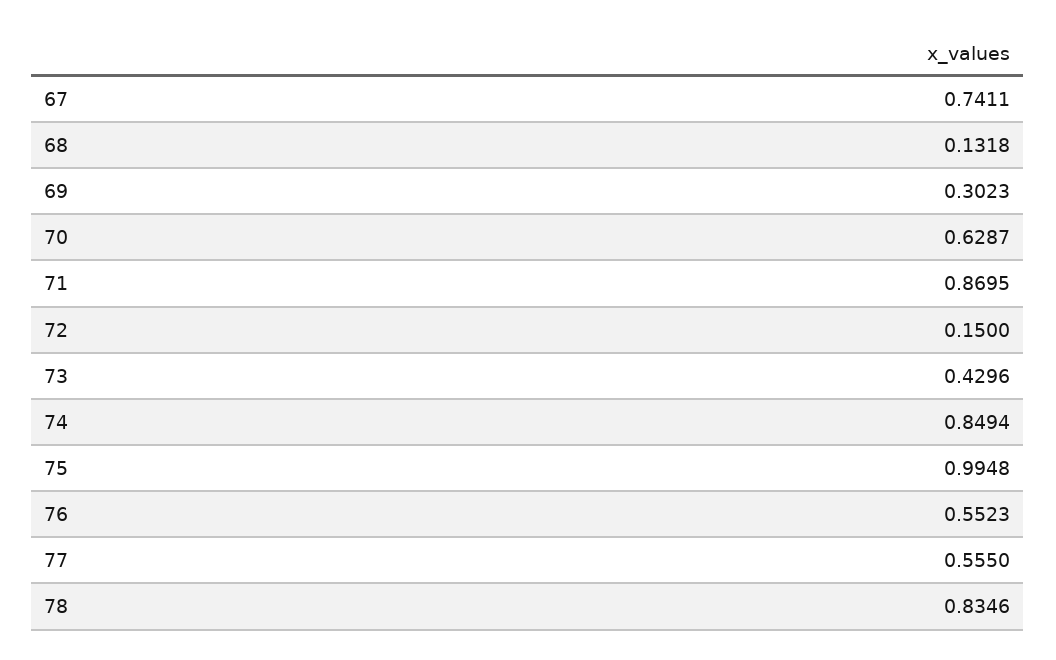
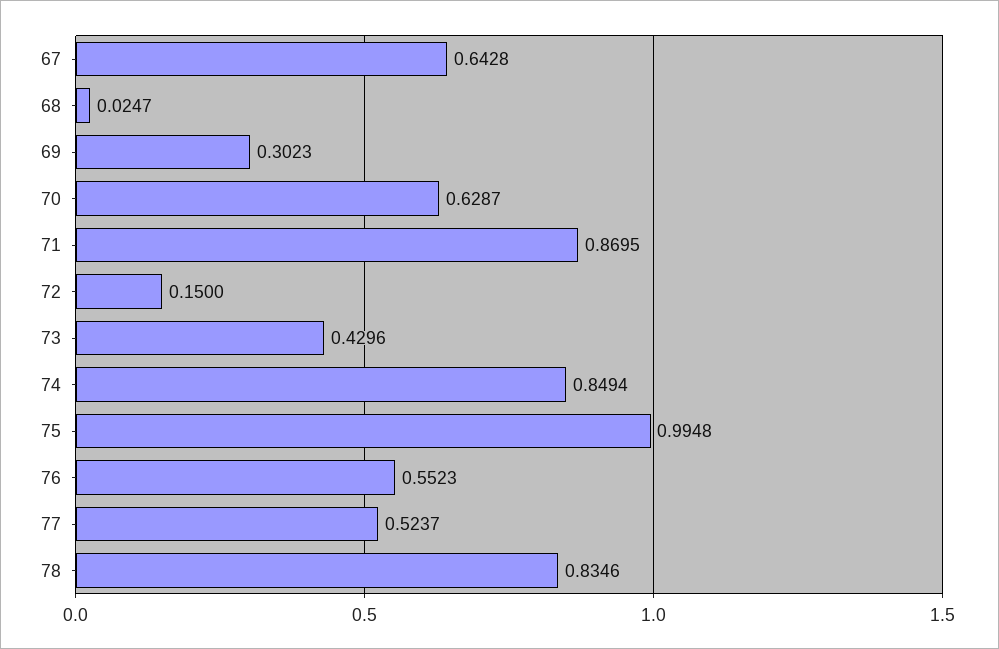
67: 0.7411 -> 0.6428
68: 0.1318 -> 0.0247
77: 0.555 -> 0.5237

